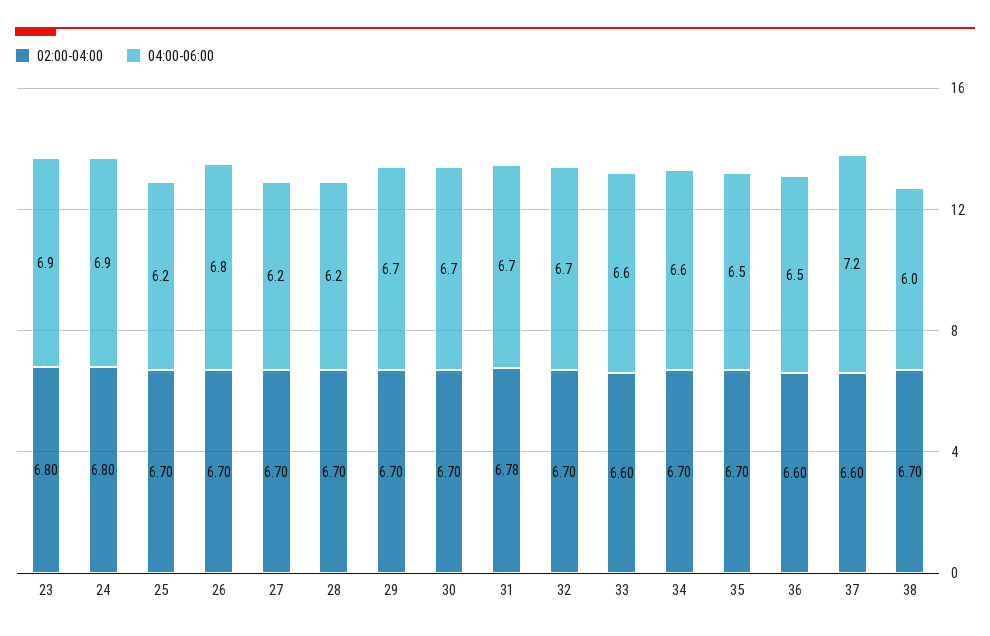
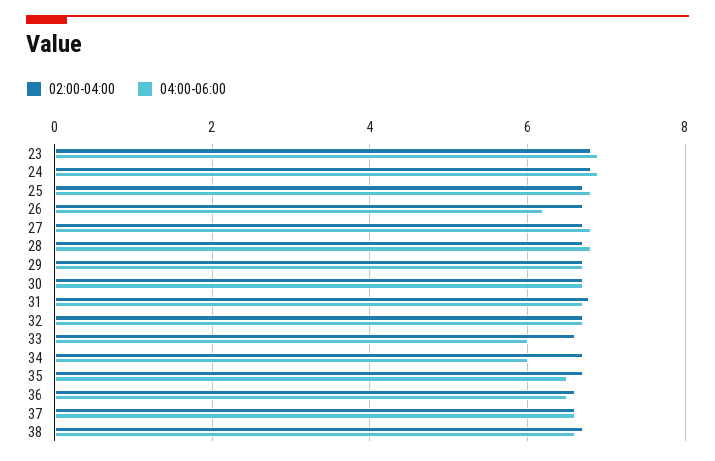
04:00-06:00, 25: 6.2 -> 6.8
04:00-06:00, 26: 6.8 -> 6.2
04:00-06:00, 27: 6.2 -> 6.8
04:00-06:00, 28: 6.2 -> 6.8
04:00-06:00, 33: 6.6 -> 6
04:00-06:00, 34: 6.6 -> 6
04:00-06:00, 37: 7.2 -> 6.6
04:00-06:00, 38: 6 -> 6.6

